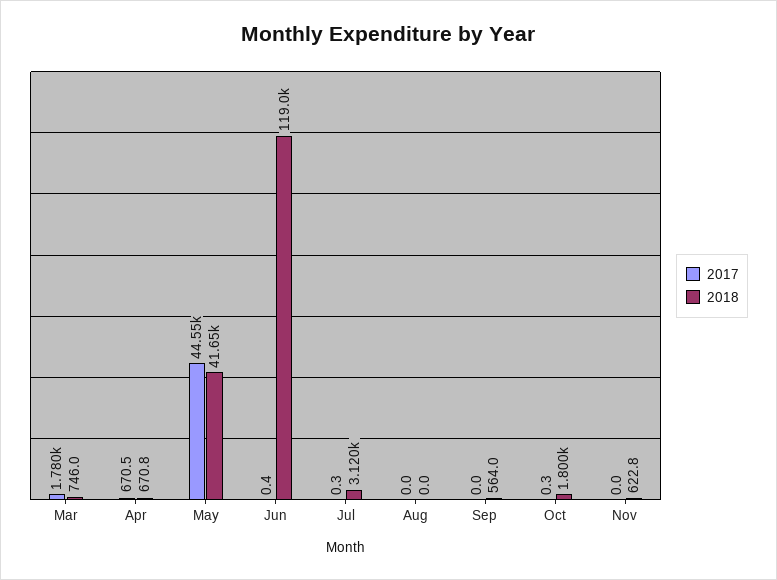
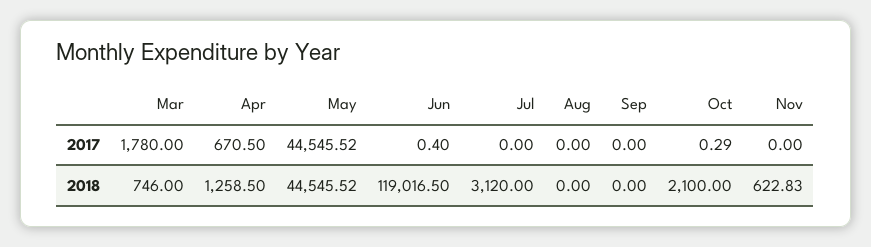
2018, Apr: 670.8 -> 1258.5
2018, May: 41650 -> 44545.52
2017, Jul: 0.3 -> 0
2018, Sep: 564 -> 0
2018, Oct: 1800 -> 2100

